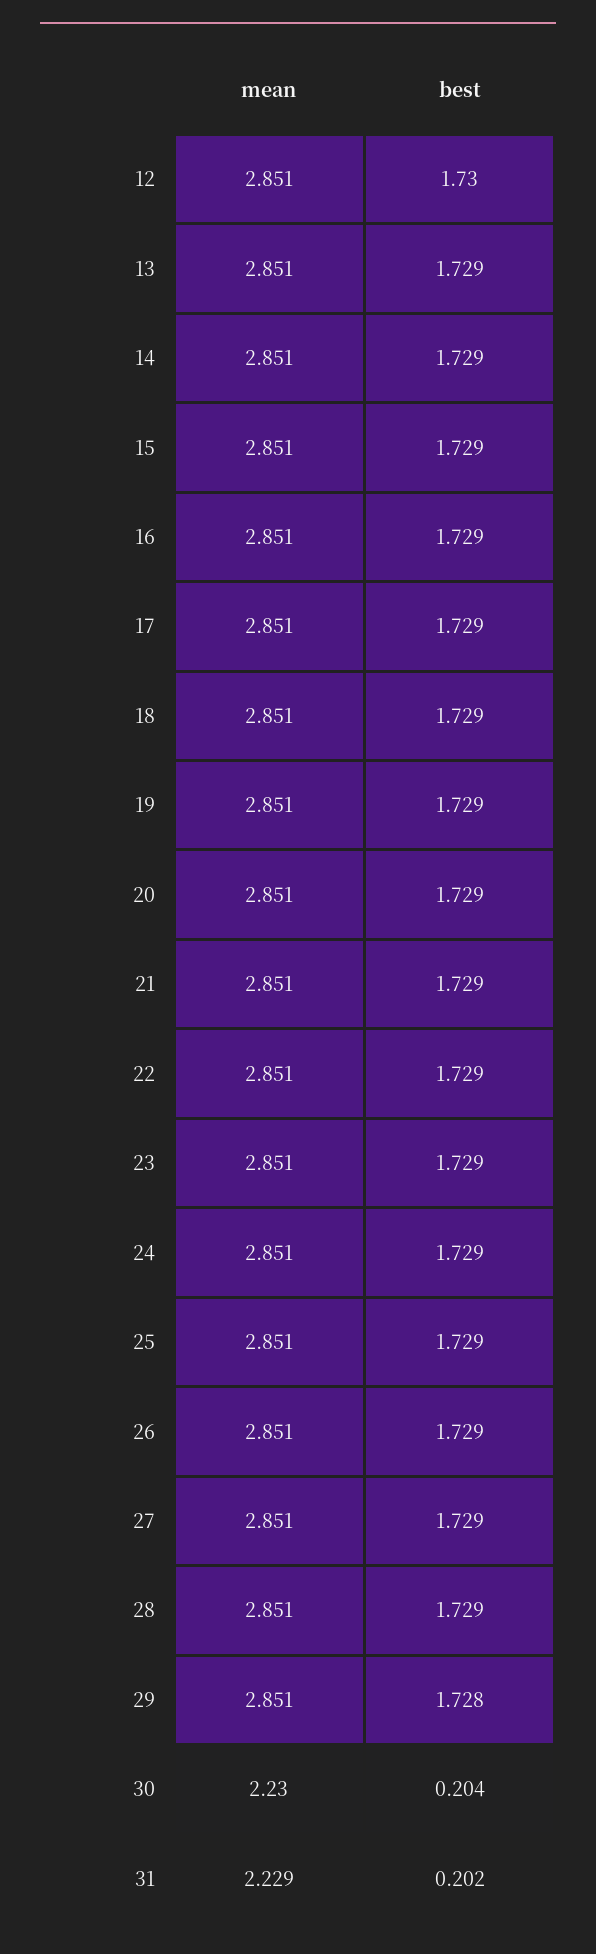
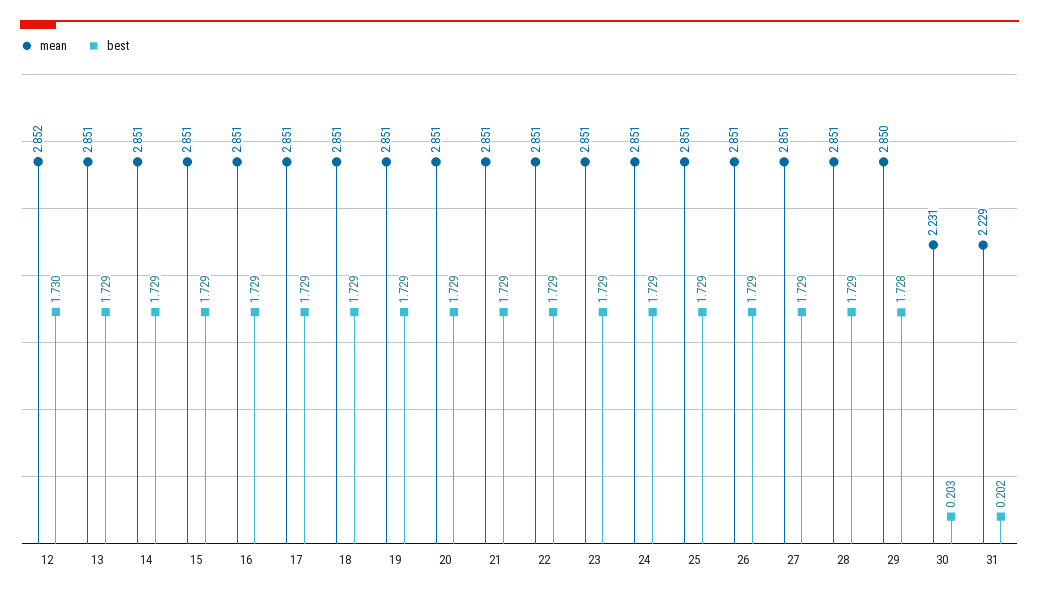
mean, 12: 2.851 -> 2.852
mean, 29: 2.851 -> 2.85
mean, 30: 2.23 -> 2.231
best, 30: 0.204 -> 0.203

